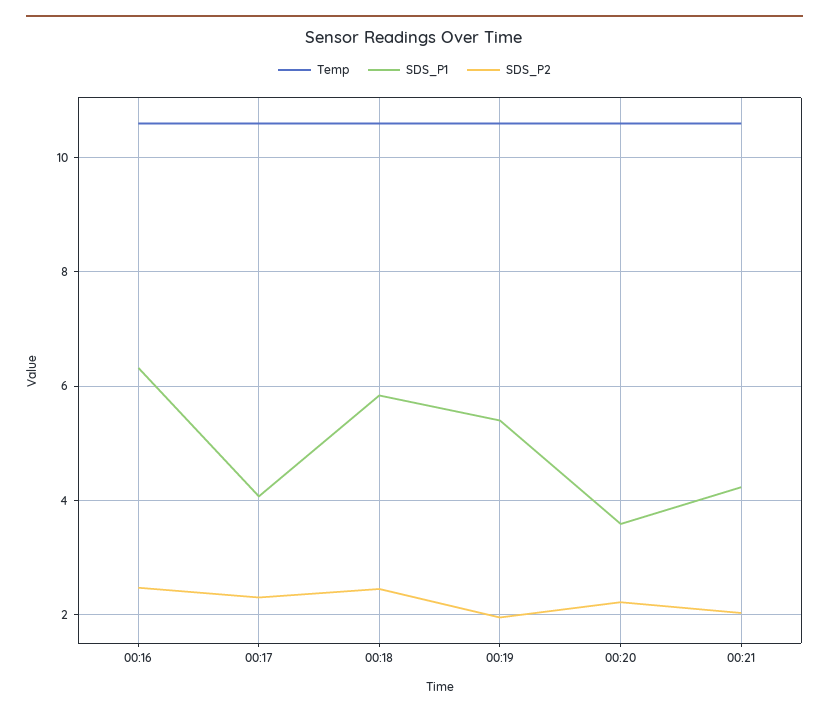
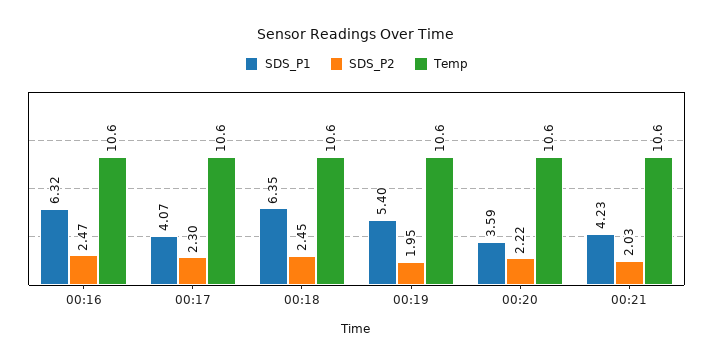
SDS_P1, 00:18: 5.8 -> 6.35

